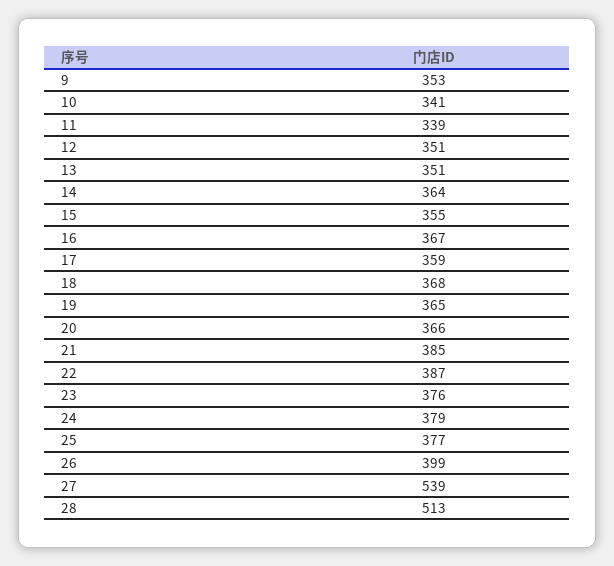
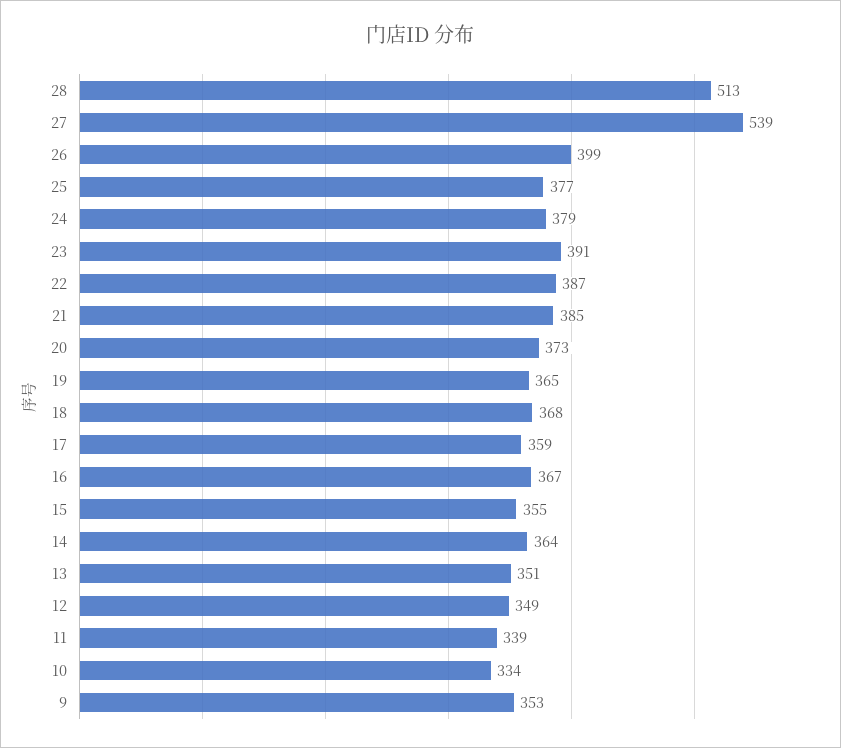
10: 341 -> 334
12: 351 -> 349
20: 366 -> 373
23: 376 -> 391

